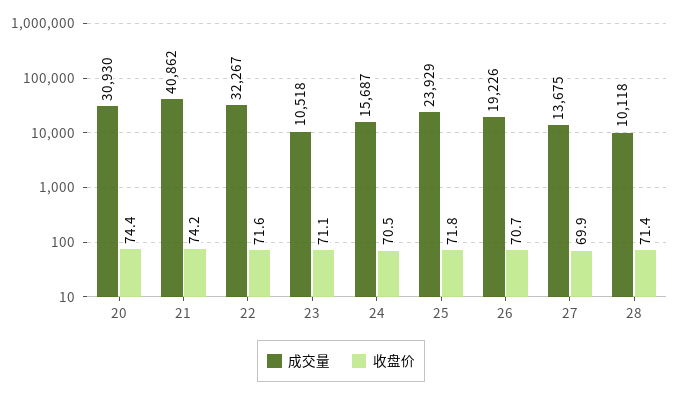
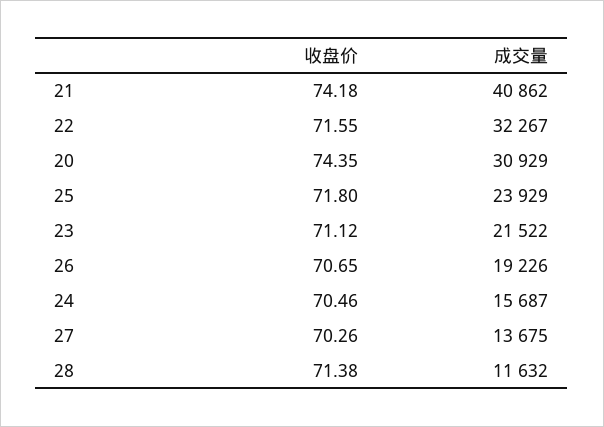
成交量, 20: 30930 -> 30929
成交量, 23: 10518 -> 21522
收盘价, 27: 69.9 -> 70.26
成交量, 28: 10118 -> 11632

